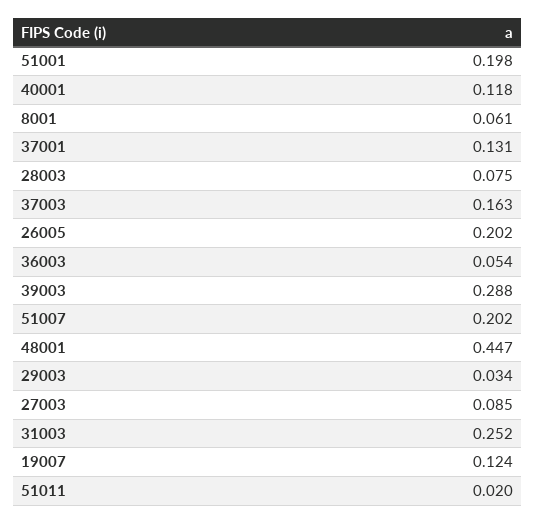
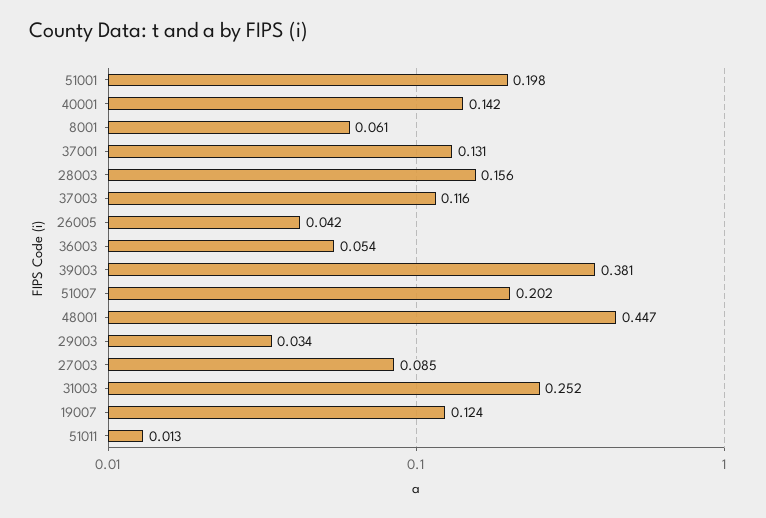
40001: 0.118 -> 0.142
28003: 0.075 -> 0.156
37003: 0.163 -> 0.116
26005: 0.202 -> 0.042
39003: 0.288 -> 0.381
51011: 0.02 -> 0.013

